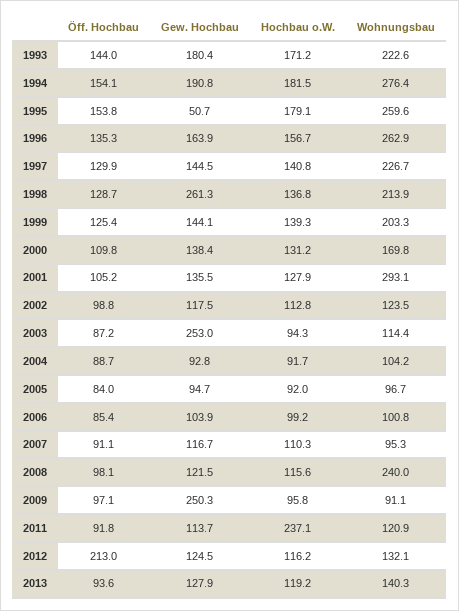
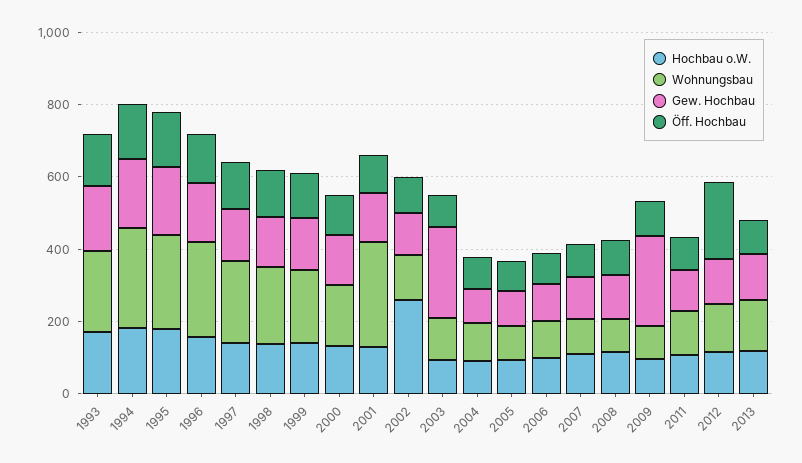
Gew. Hochbau, 1995: 50.7 -> 200
Gew. Hochbau, 1998: 261.3 -> 150
Hochbau o.W., 2002: 112.8 -> 250
Wohnungsbau, 2008: 240 -> 100
Hochbau o.W., 2011: 237.1 -> 100

